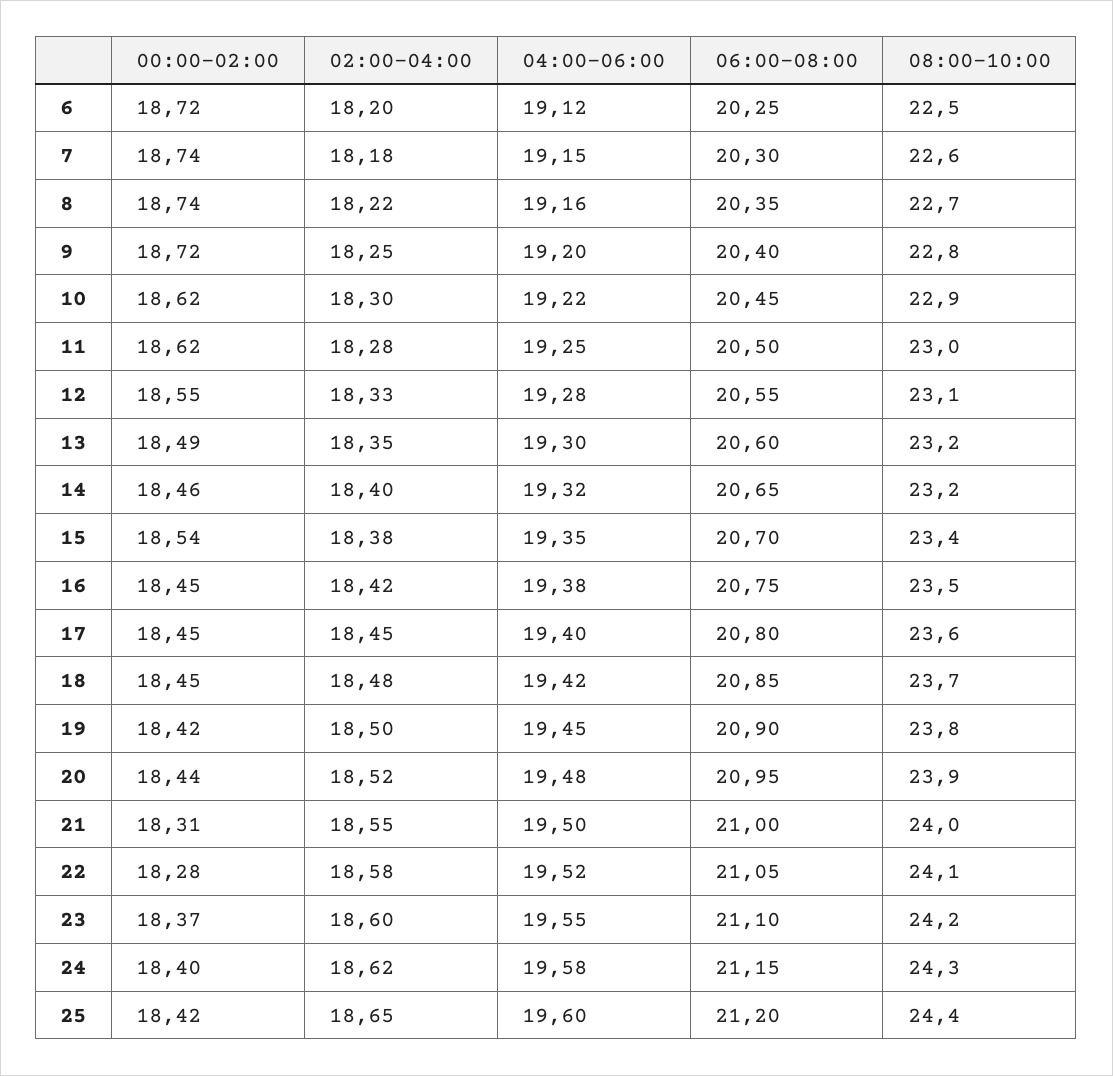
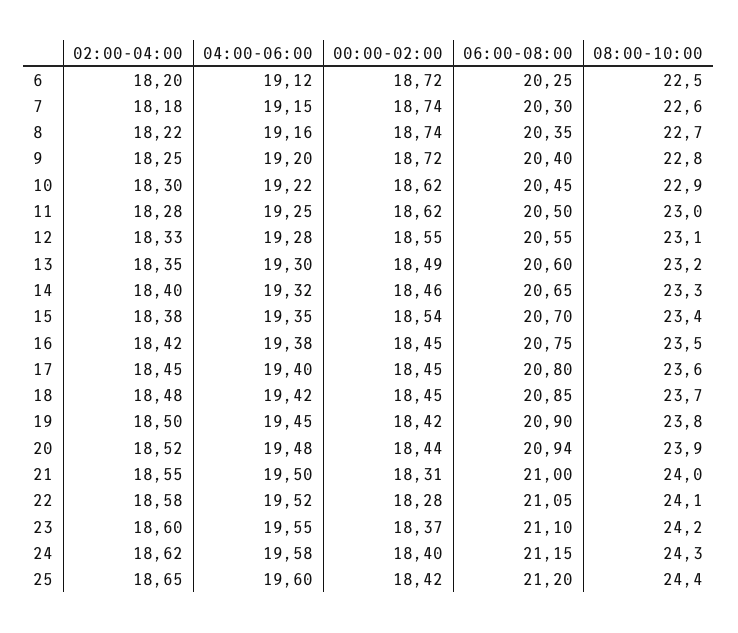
08:00-10:00, 14: 23.2 -> 23.3
06:00-08:00, 20: 20.95 -> 20.94

